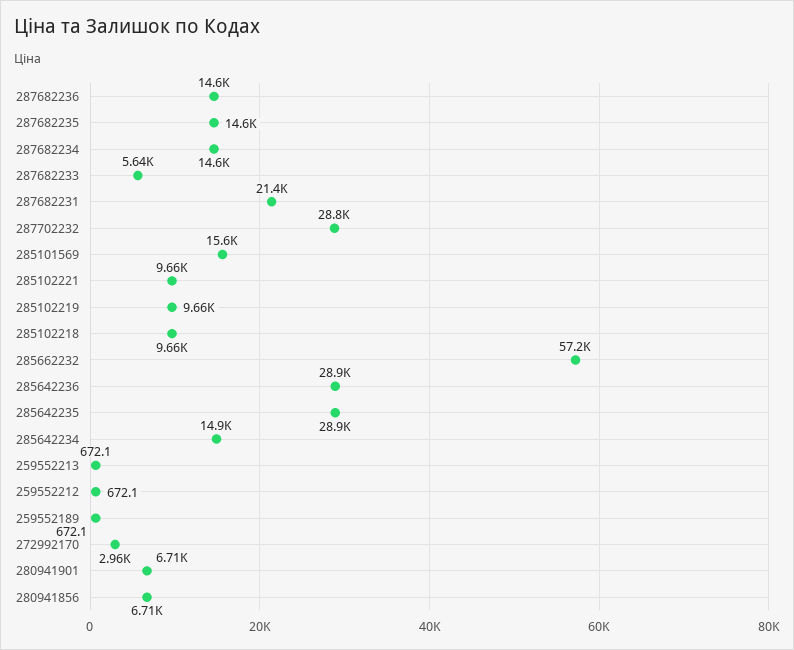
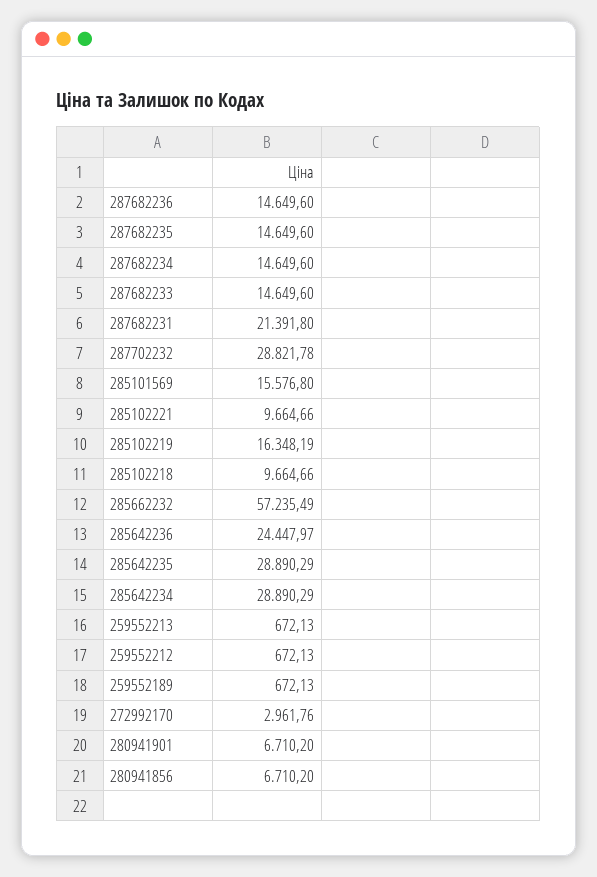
287682233: 5640 -> 14649.6
285102219: 9660 -> 16348.19
285642236: 28900 -> 24447.97
285642234: 14900 -> 28890.29

